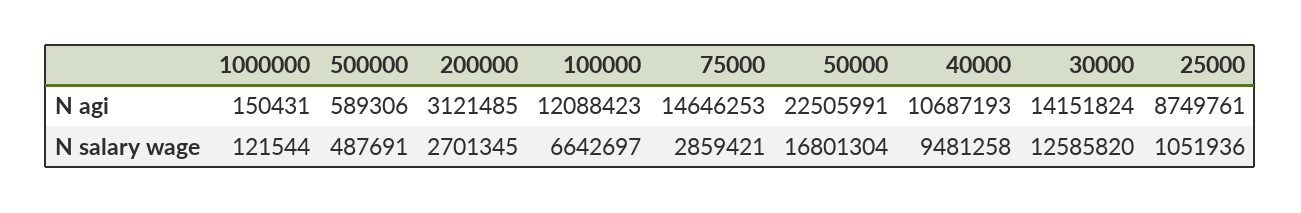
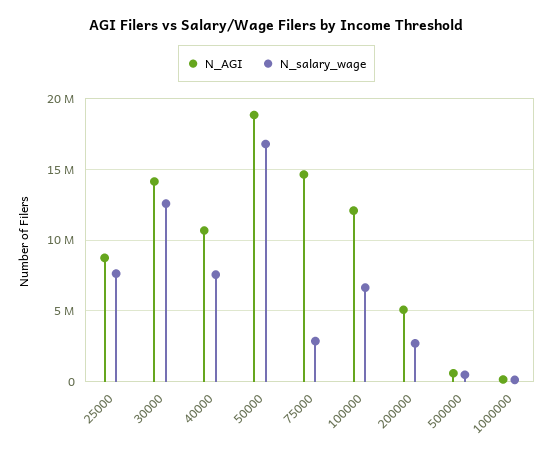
N agi, 200000: 3121485 -> 5000000
N agi, 50000: 22505991 -> 19000000
N salary wage, 40000: 9481258 -> 7500000
N salary wage, 25000: 1051936 -> 7500000

